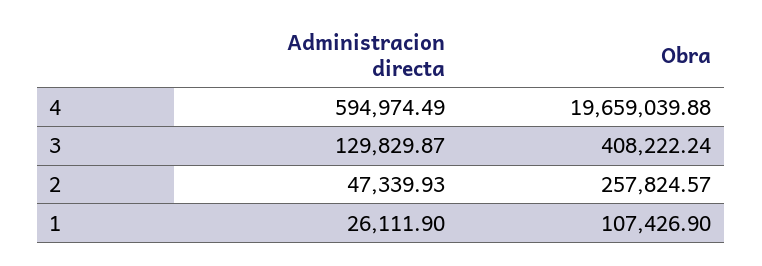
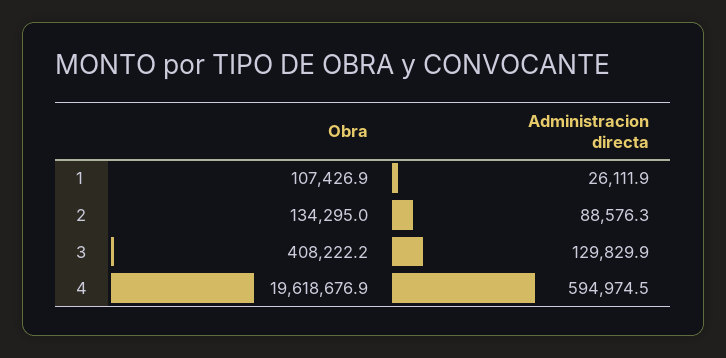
Obra, 4: 19659039.88 -> 19618676.9
Administracion directa, 2: 47339.93 -> 88576.3
Obra, 2: 257824.57 -> 134295

